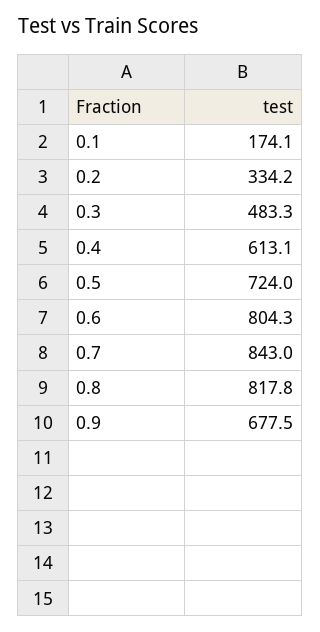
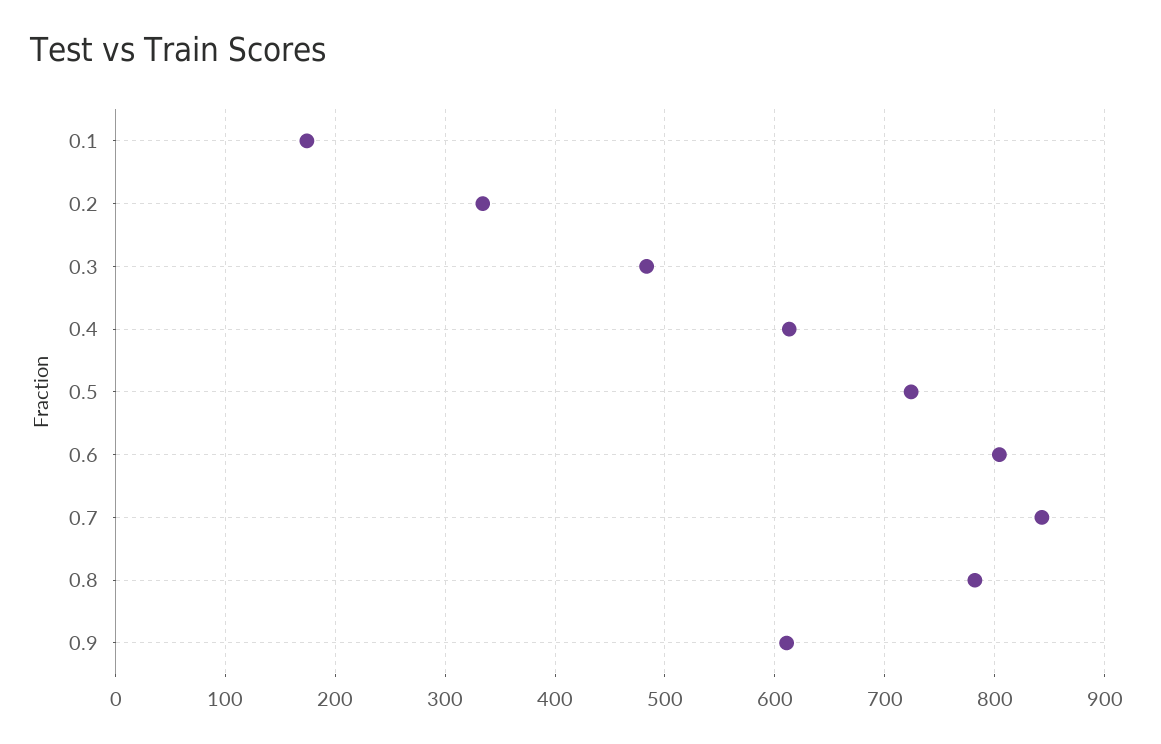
0.8: 817.8 -> 780
0.9: 677.5 -> 610

